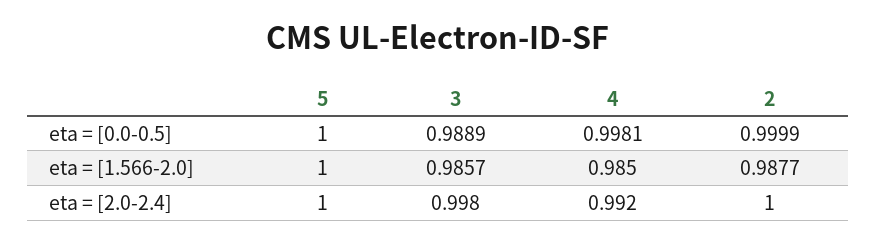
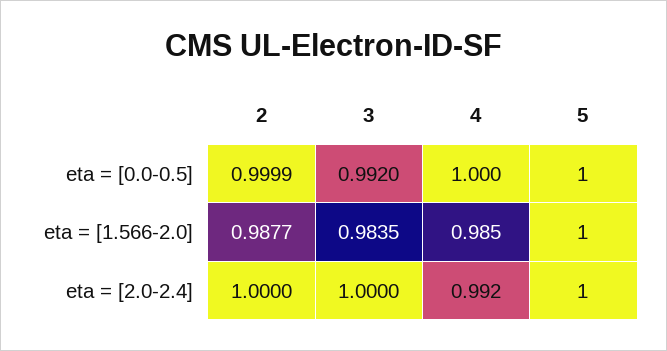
3, eta = [0.0-0.5]: 0.9889 -> 0.992
4, eta = [0.0-0.5]: 0.9981 -> 1
3, eta = [1.566-2.0]: 0.9857 -> 0.9835
3, eta = [2.0-2.4]: 0.998 -> 1

